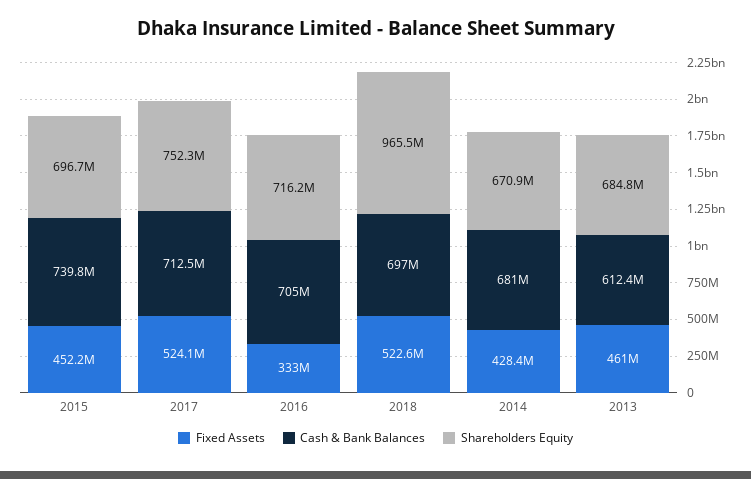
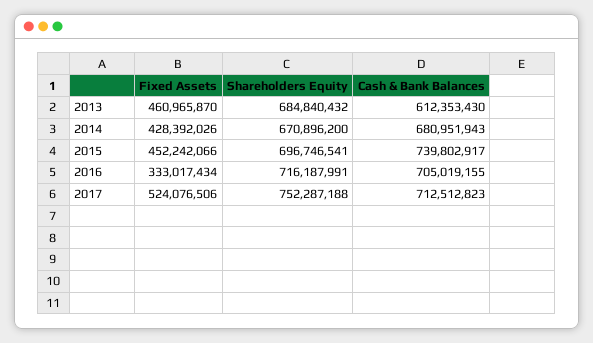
Fixed Assets, 2018: 522600000 -> none
Cash & Bank Balances, 2018: 697000000 -> none
Shareholders Equity, 2018: 965500000 -> none

